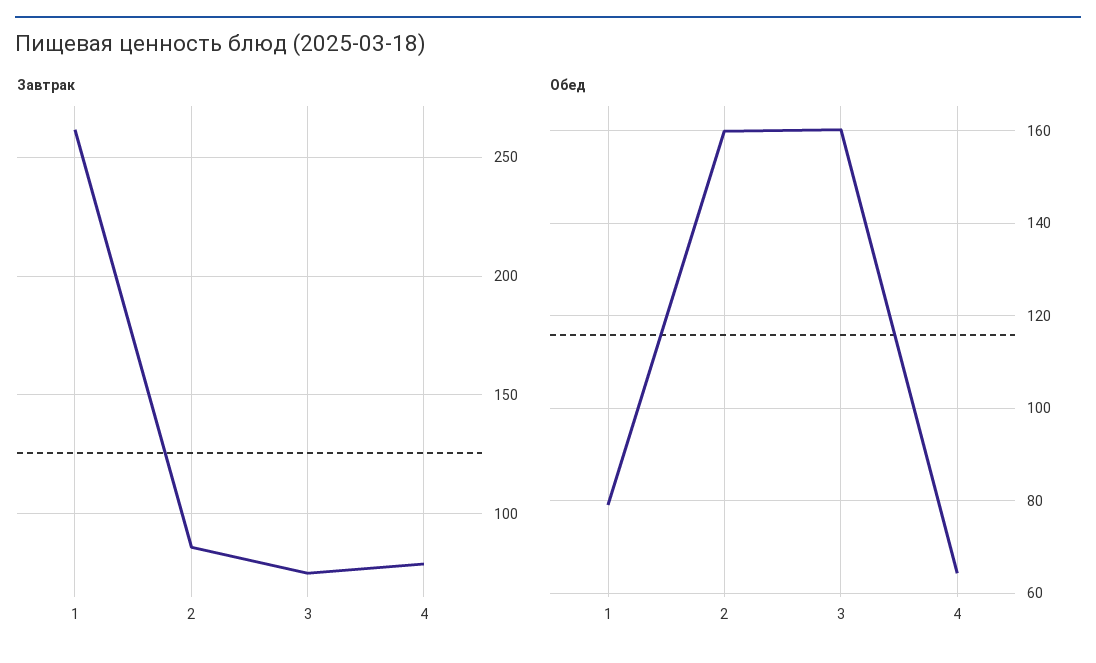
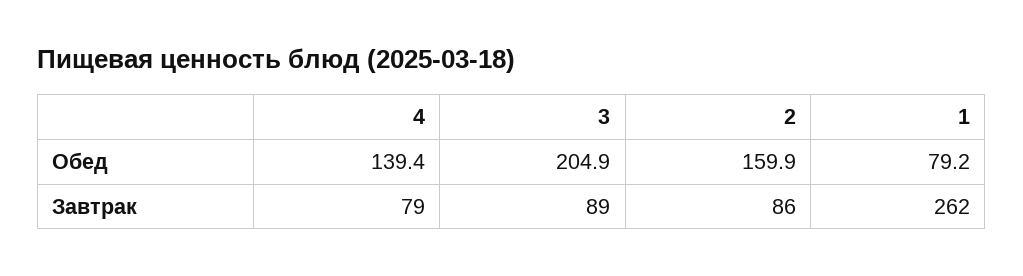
Завтрак, 3: 75 -> 89
Обед, 3: 160 -> 204.9
Обед, 4: 64 -> 139.4

